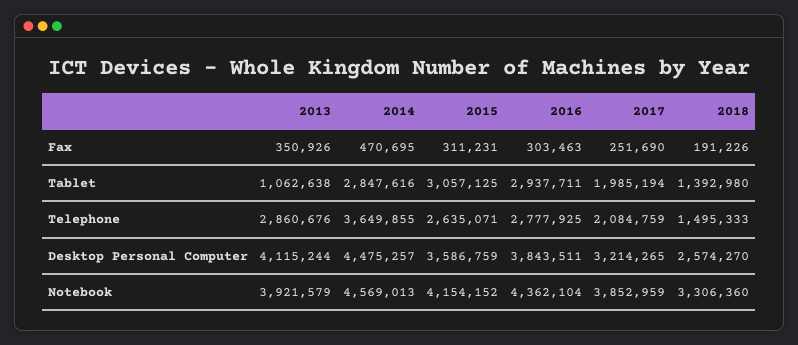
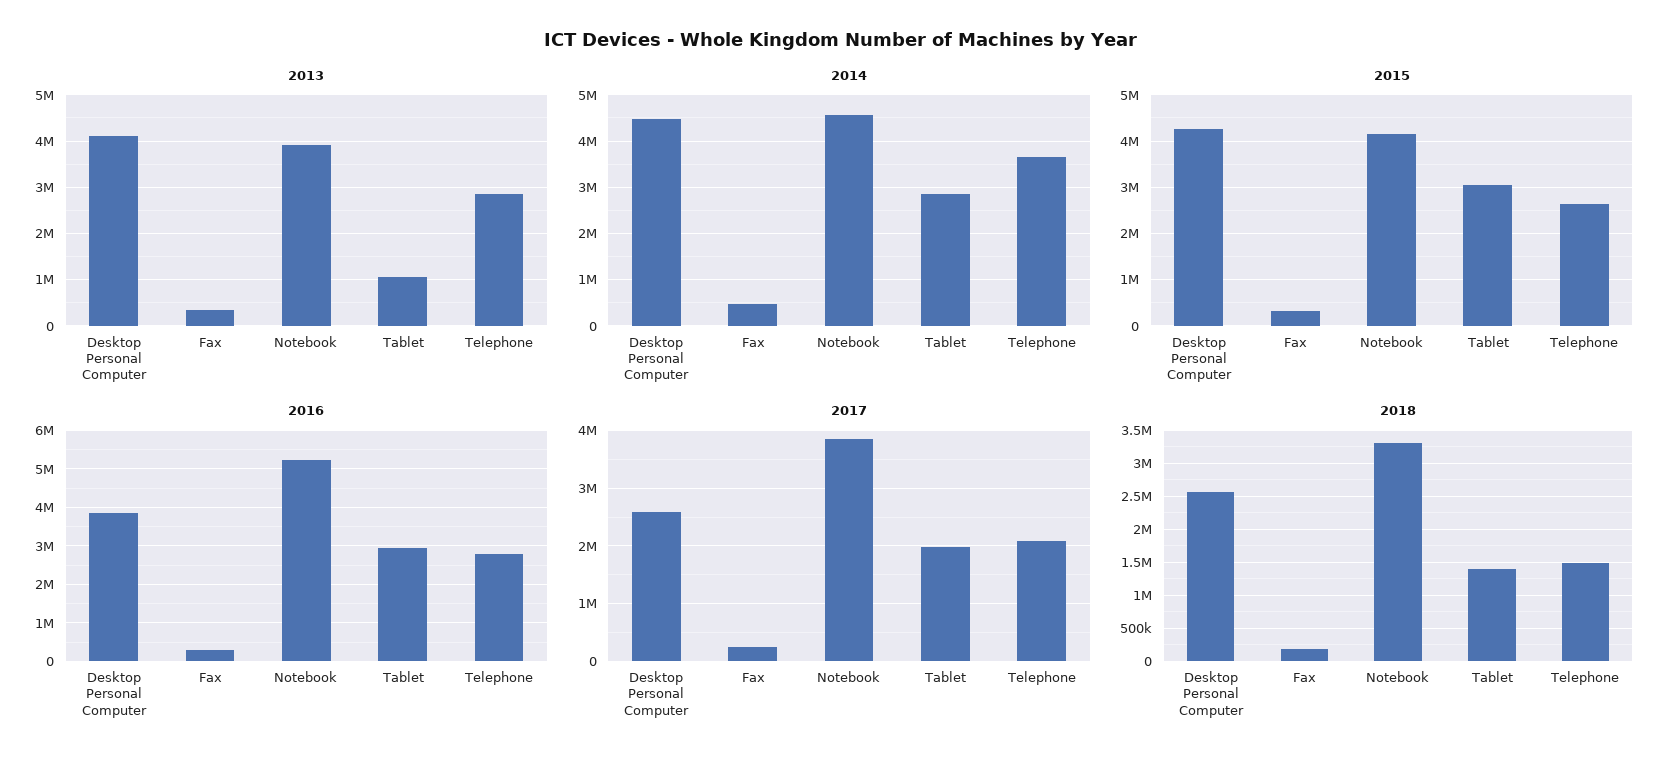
2015, Desktop Personal Computer: 3586759 -> 4200000
2017, Desktop Personal Computer: 3214265 -> 2600000
2016, Notebook: 4362104 -> 5200000

